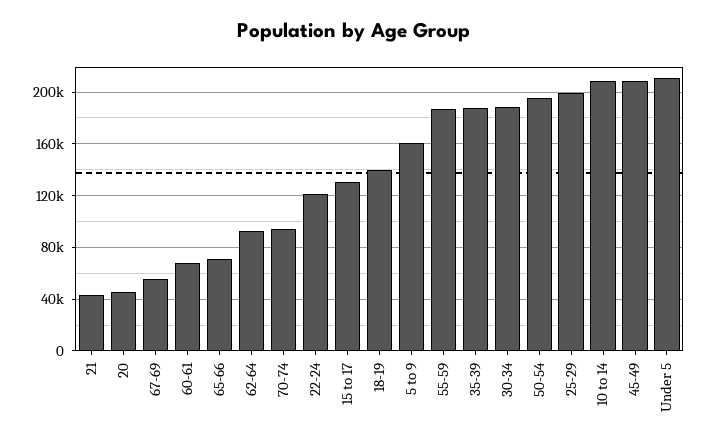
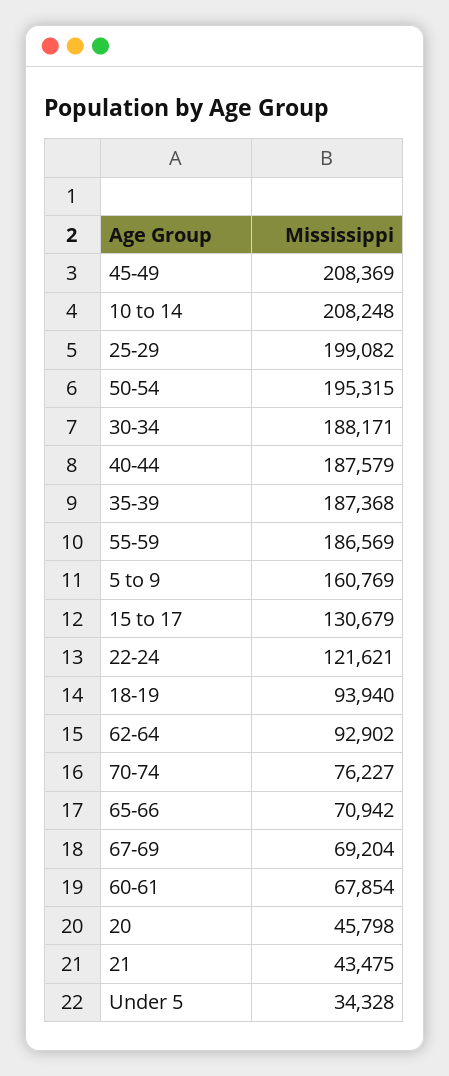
67-69: 55000 -> 69204
70-74: 95000 -> 76227
18-19: 140000 -> 93940
Under 5: 210000 -> 34328
40-44: none -> 187579

